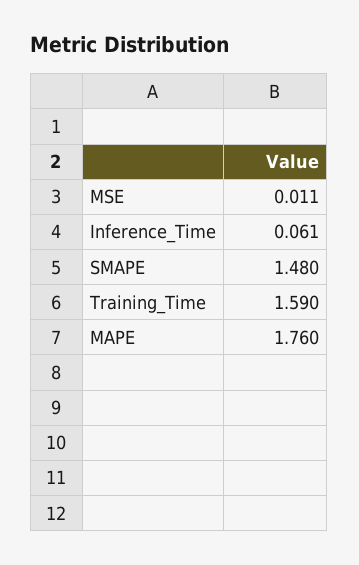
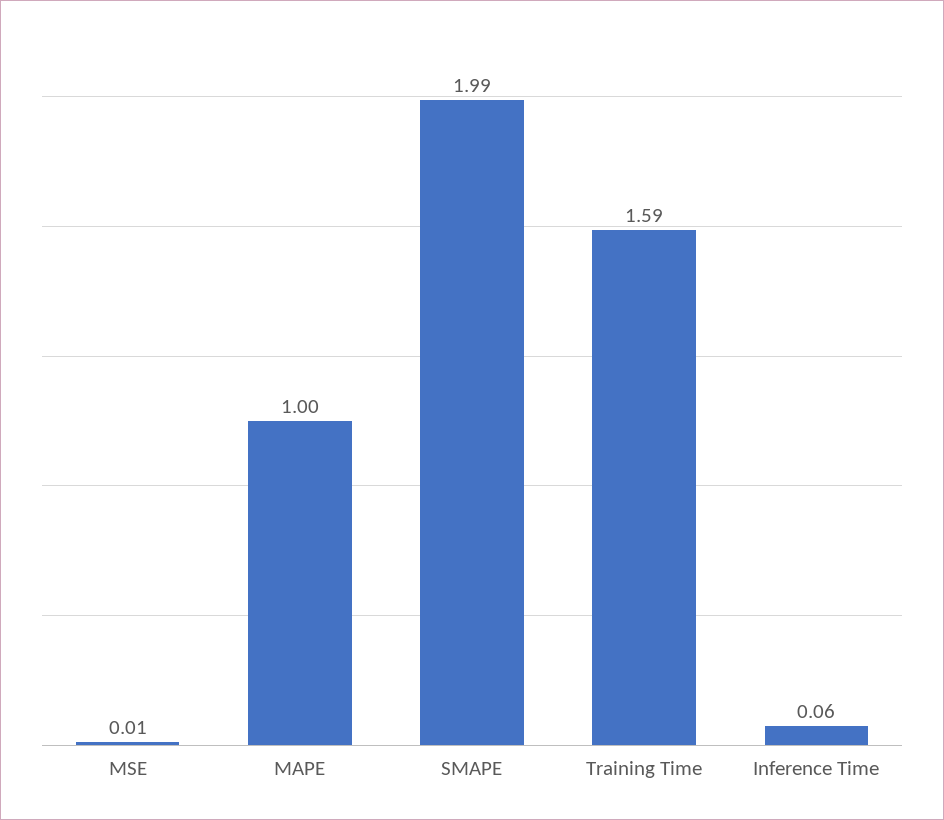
SMAPE: 1.48 -> 1.99
MAPE: 1.76 -> 1

